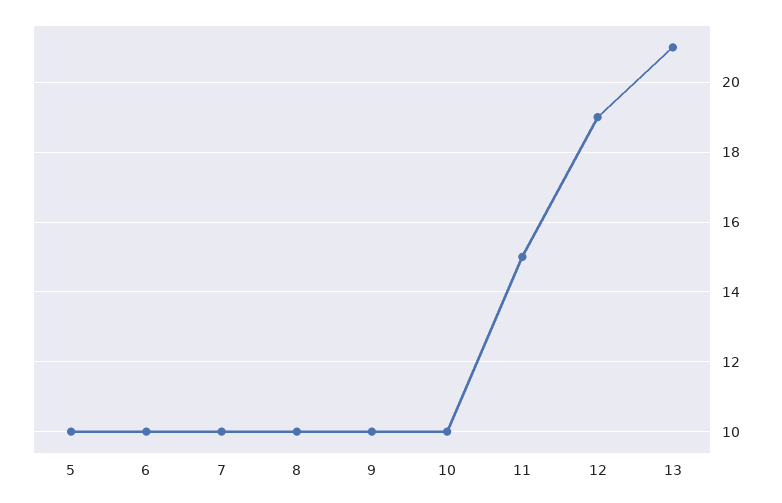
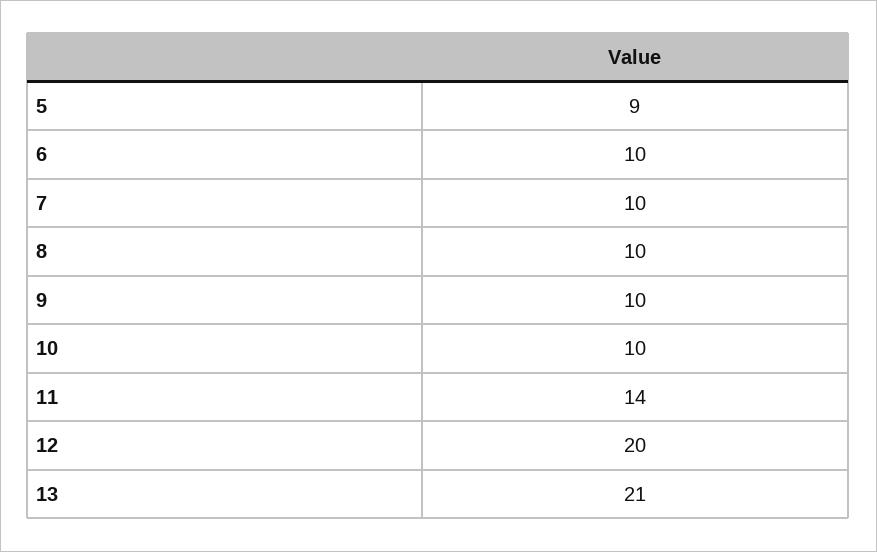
5: 10 -> 9
11: 15 -> 14
12: 19 -> 20

